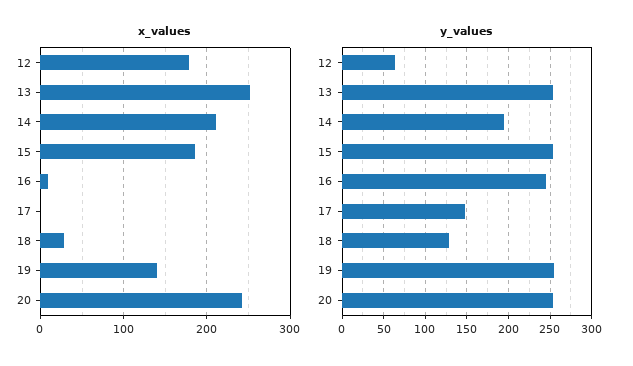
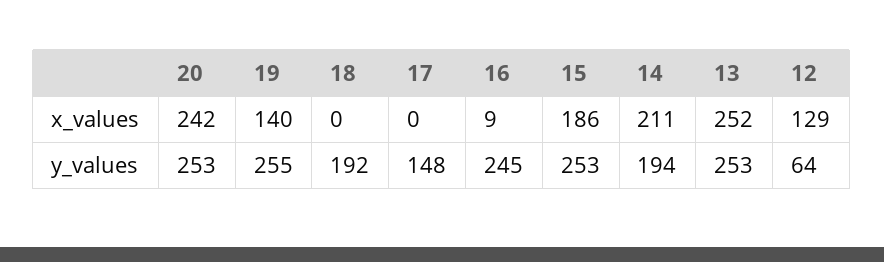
x_values, 12: 180 -> 129
x_values, 18: 30 -> 0
y_values, 18: 130 -> 192

